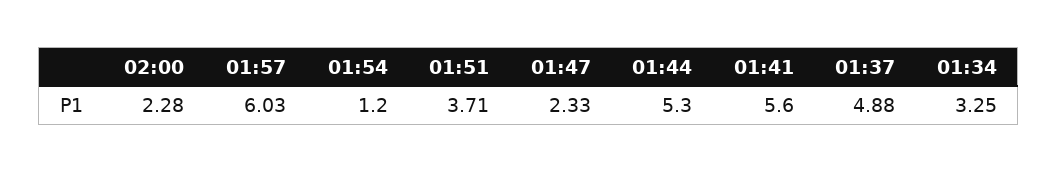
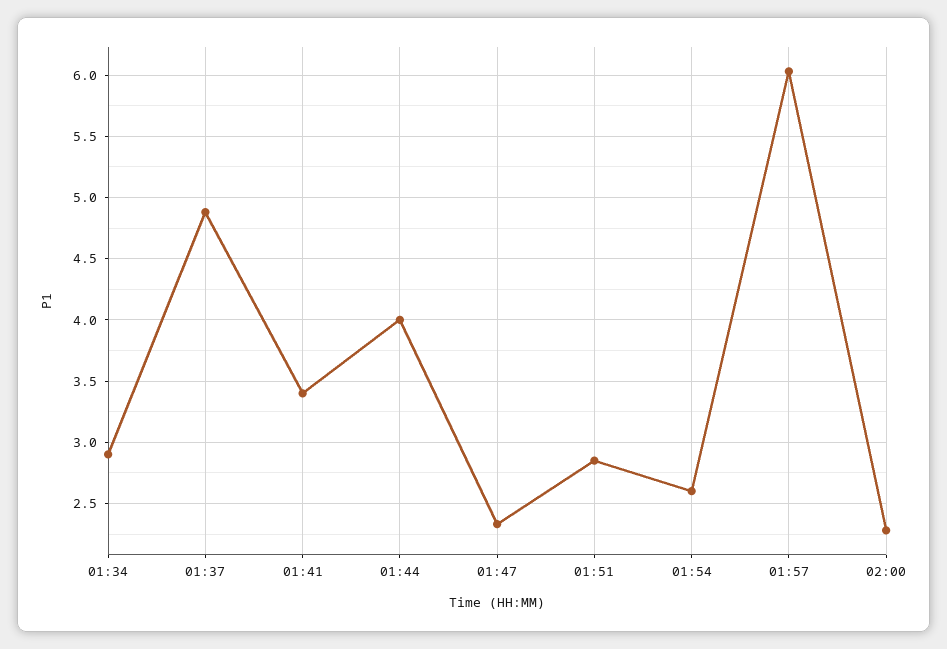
01:54: 1.2 -> 2.6
01:51: 3.71 -> 2.85
01:44: 5.3 -> 4
01:41: 5.6 -> 3.4
01:34: 3.25 -> 2.9

